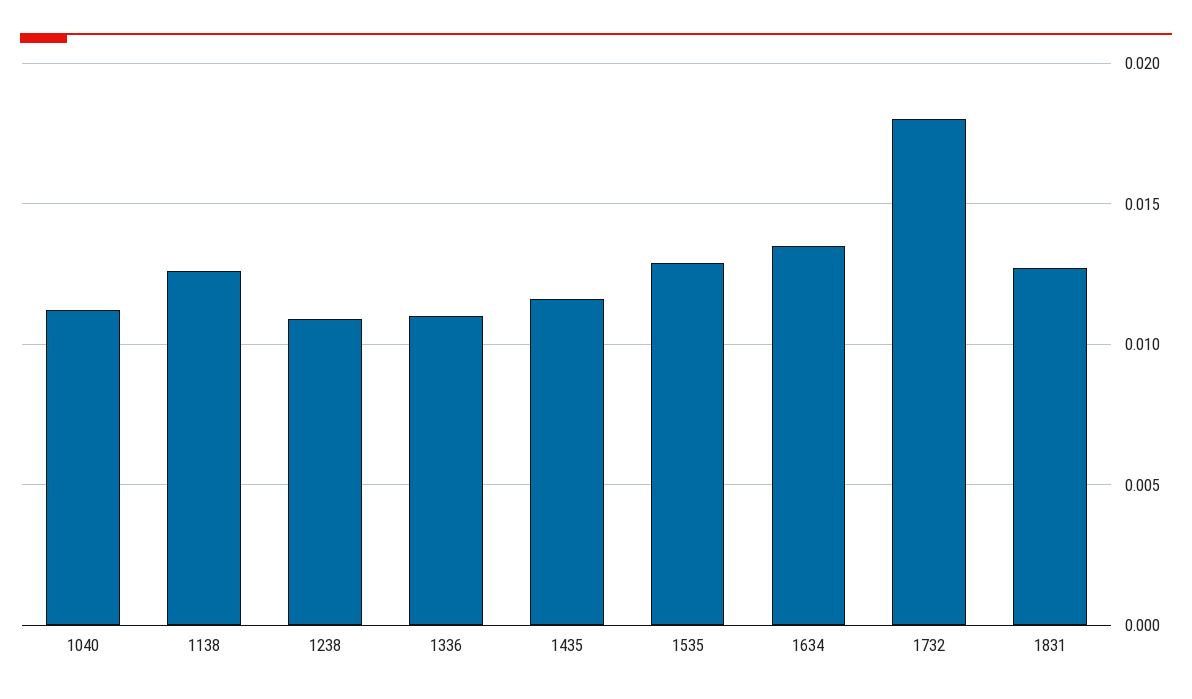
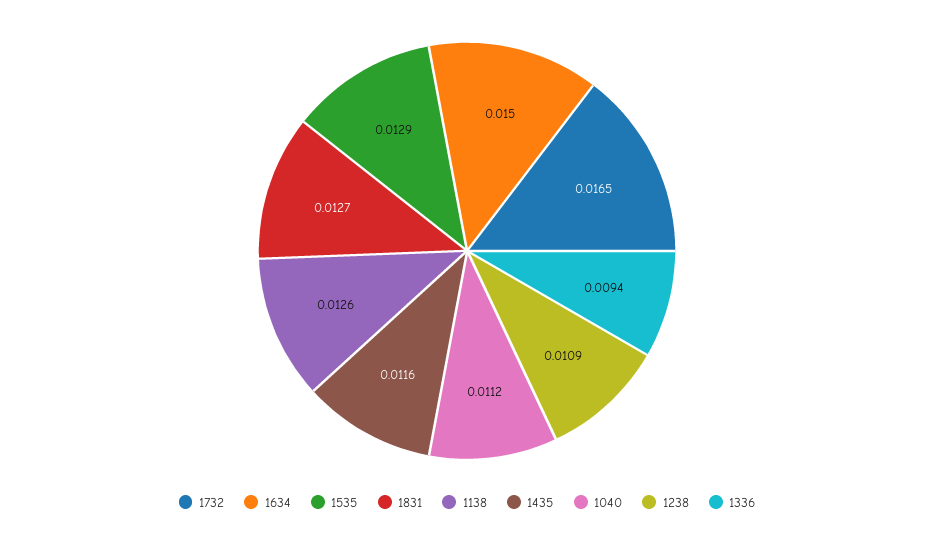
1336: 0.011 -> 0.0094
1634: 0.0135 -> 0.015
1732: 0.018 -> 0.0165

